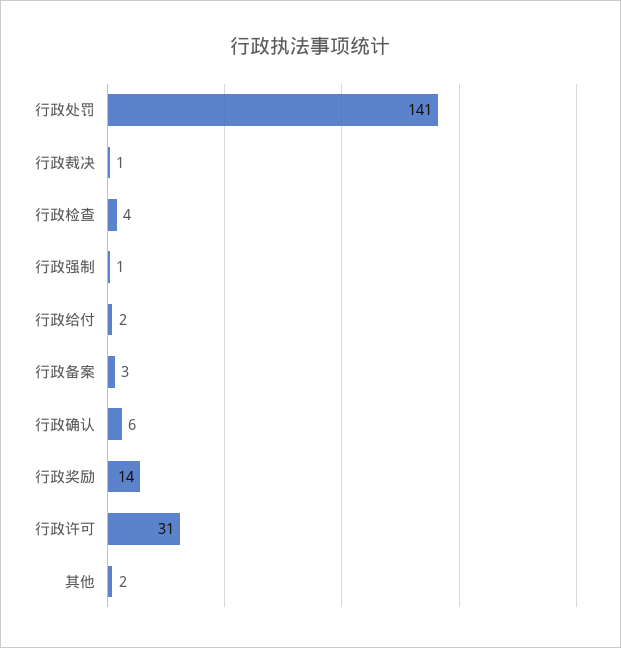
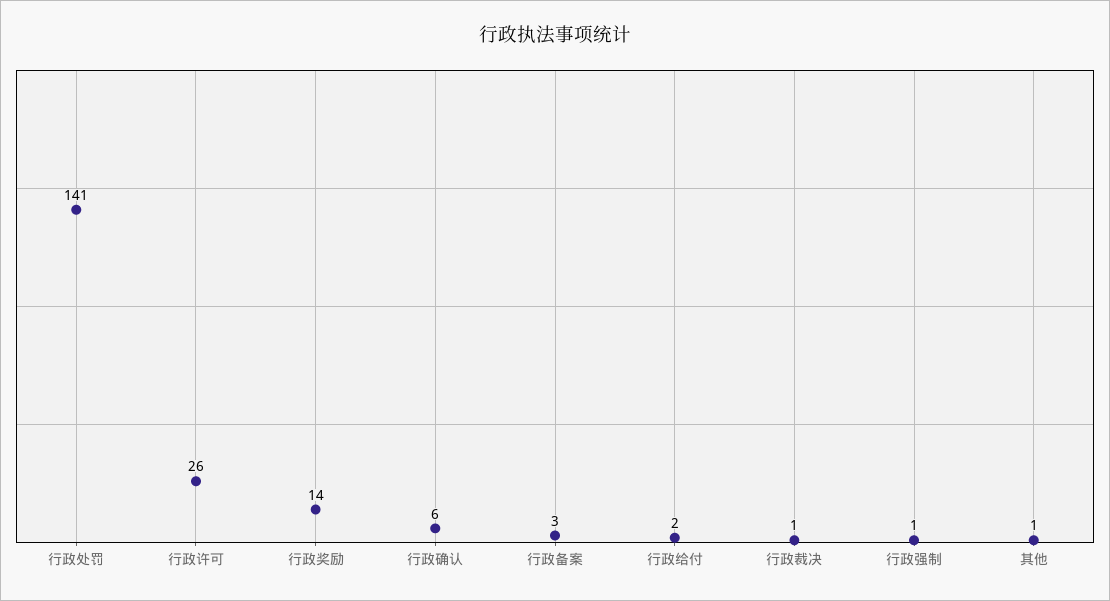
行政检查: 4 -> none
行政许可: 31 -> 26
其他: 2 -> 1

